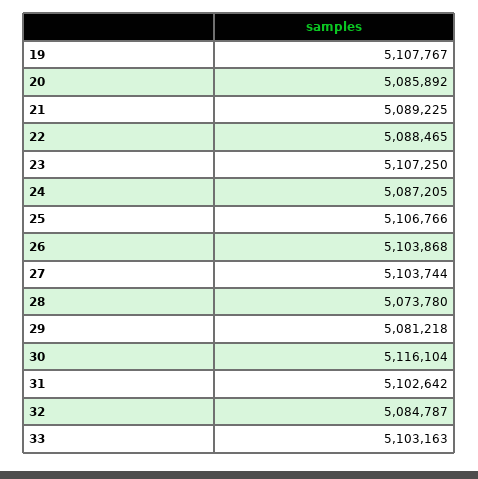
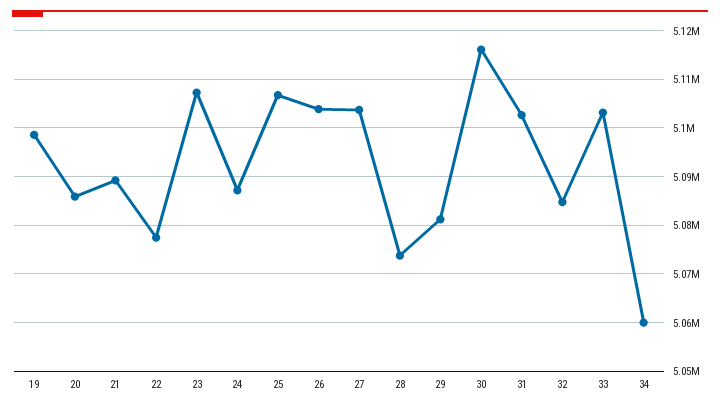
19: 5107767 -> 5098000
22: 5088465 -> 5078000
34: none -> 5060000

